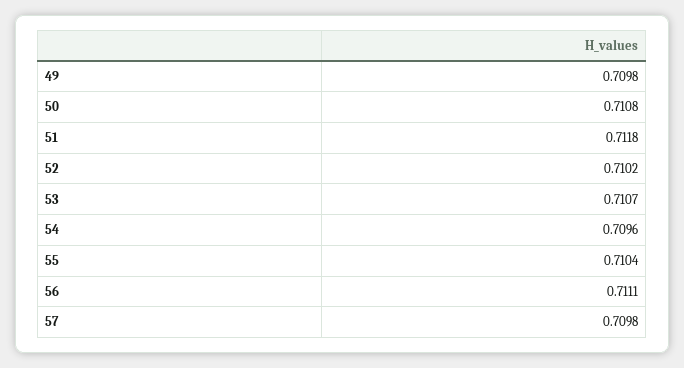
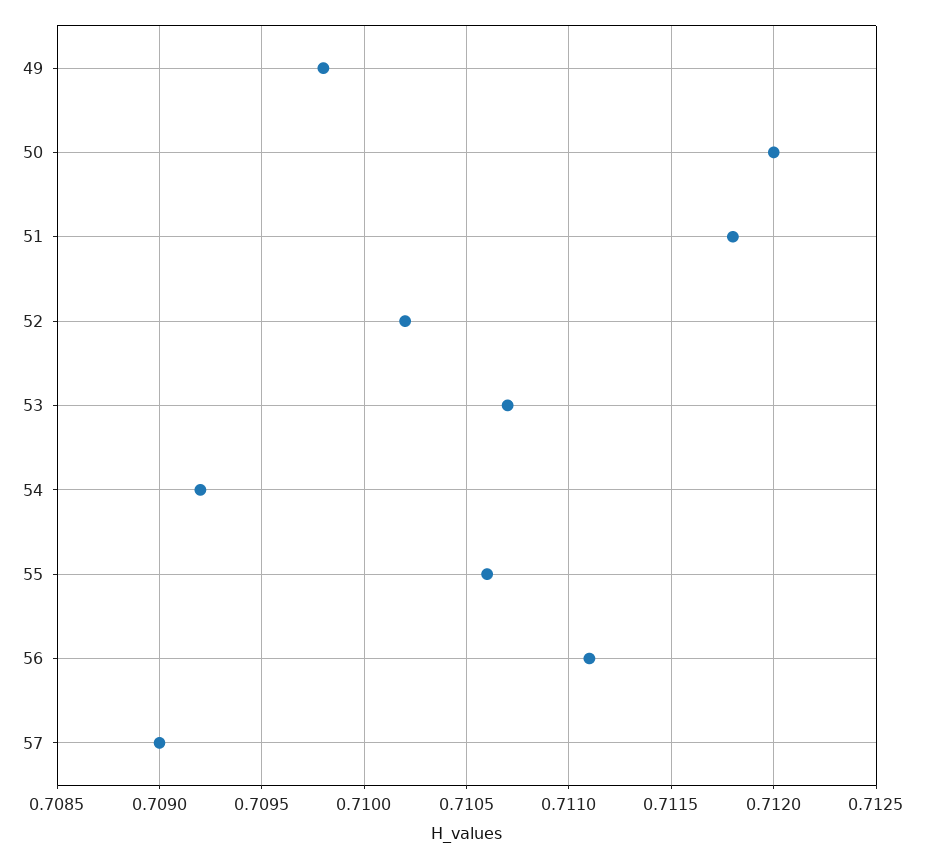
50: 0.7108 -> 0.712
54: 0.7096 -> 0.7092
55: 0.7104 -> 0.7106
57: 0.7098 -> 0.709

